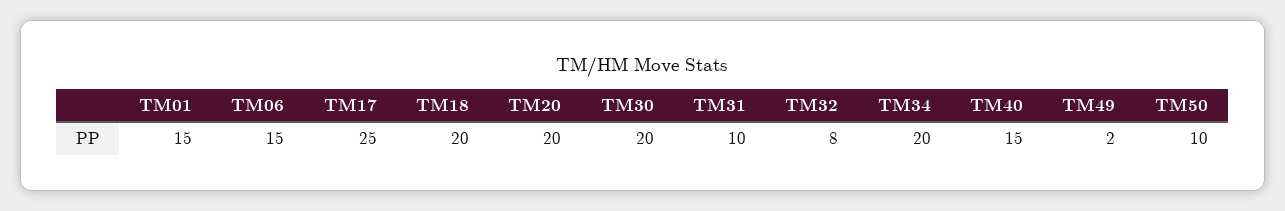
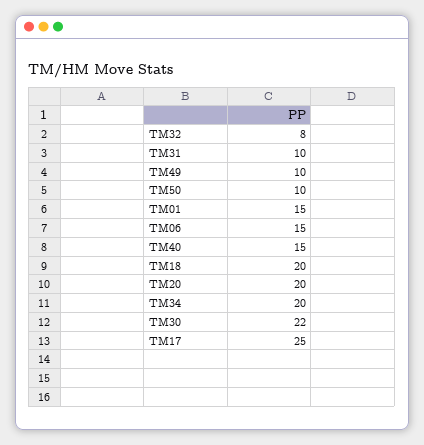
TM30: 20 -> 22
TM49: 2 -> 10

